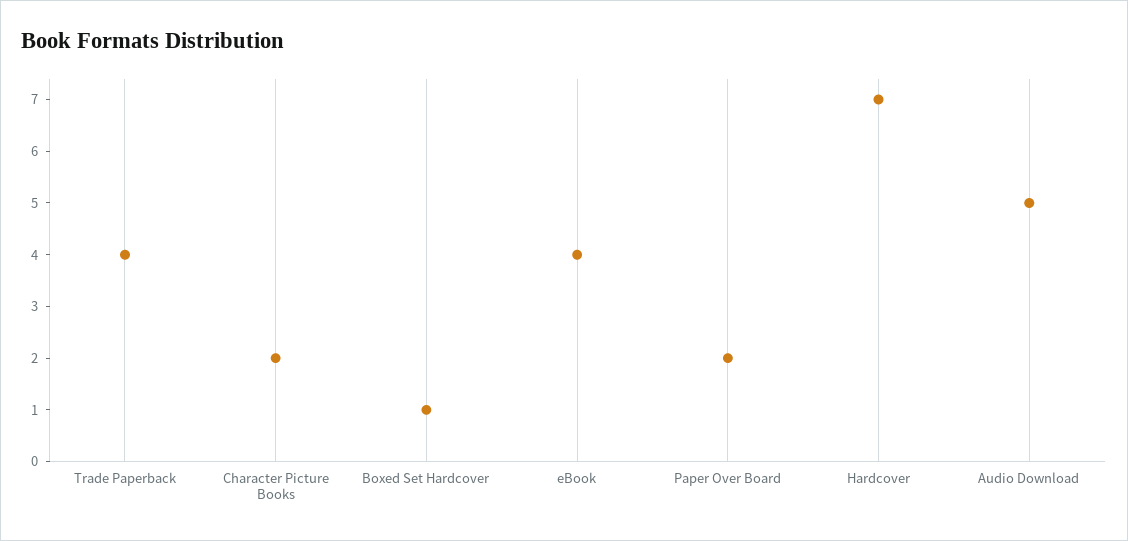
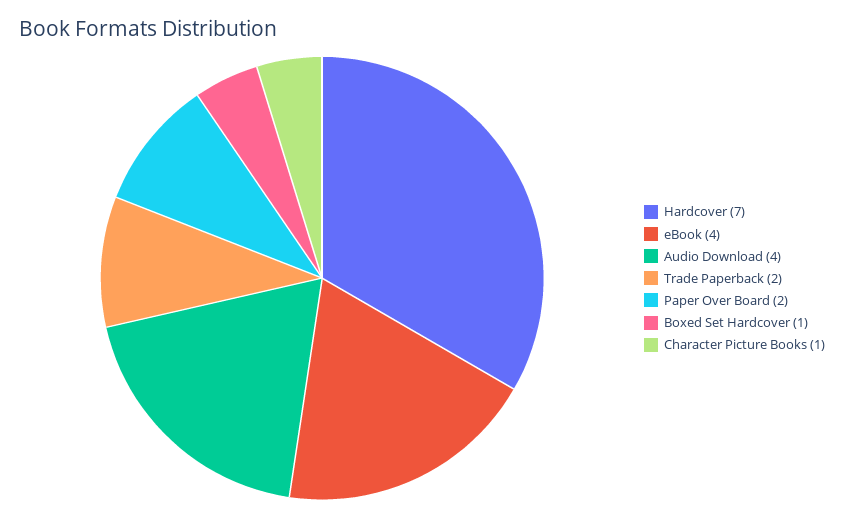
Trade Paperback: 4 -> 2
Character Picture Books: 2 -> 1
Audio Download: 5 -> 4

